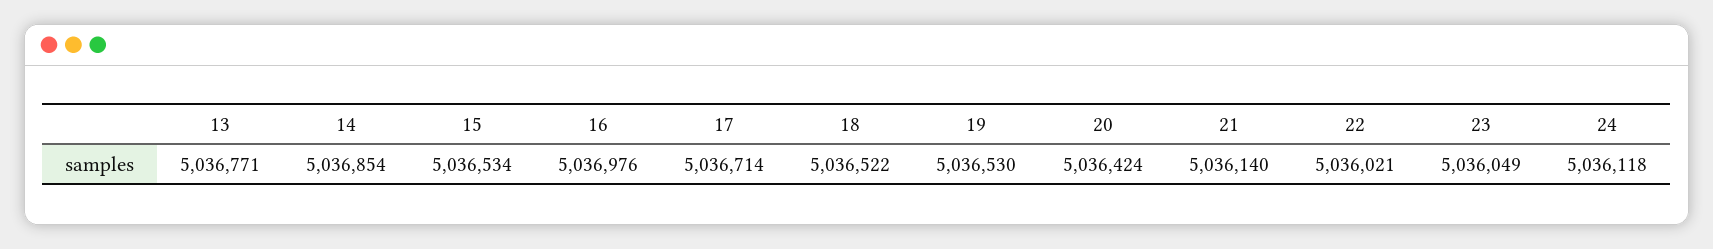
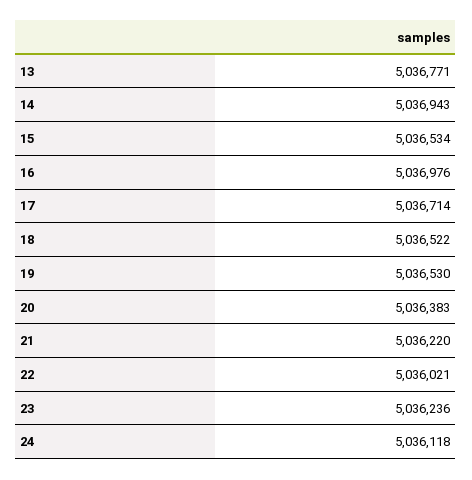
14: 5036854 -> 5036943
20: 5036424 -> 5036383
21: 5036140 -> 5036220
23: 5036049 -> 5036236

